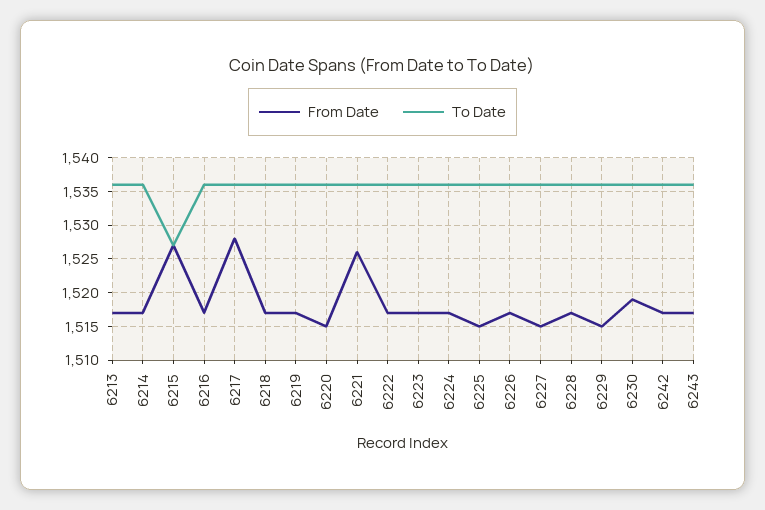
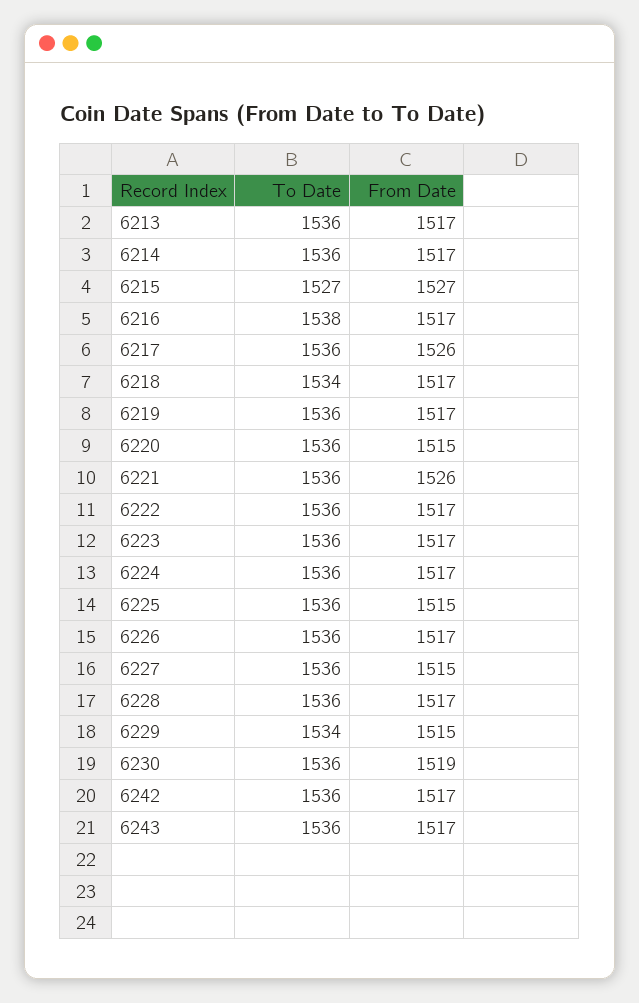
To Date, 6216: 1536 -> 1538
From Date, 6217: 1528 -> 1526
To Date, 6218: 1536 -> 1534
To Date, 6229: 1536 -> 1534

